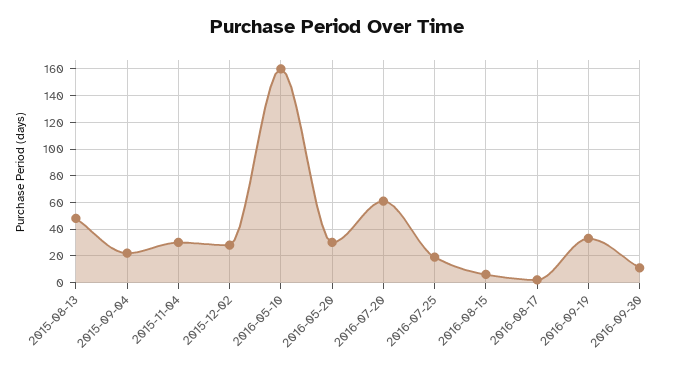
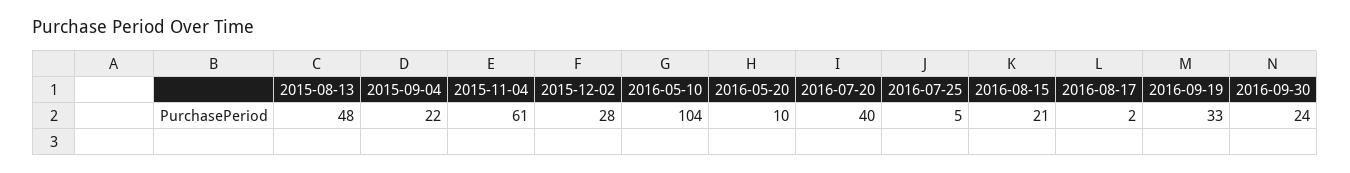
2015-11-04: 30 -> 61
2016-05-10: 160 -> 104
2016-05-20: 30 -> 10
2016-07-20: 60 -> 40
2016-07-25: 20 -> 5
2016-08-15: 5 -> 21
2016-09-30: 10 -> 24

